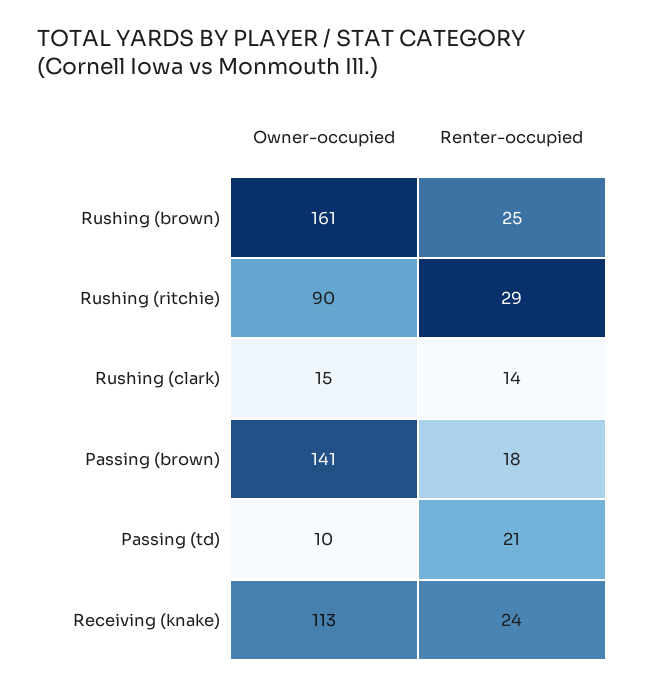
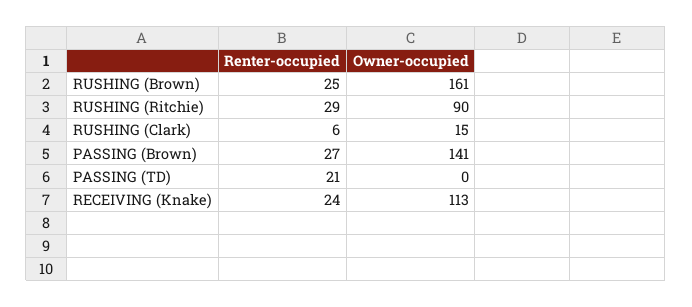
Renter-occupied, Rushing (clark): 14 -> 6
Renter-occupied, Passing (brown): 18 -> 27
Owner-occupied, Passing (td): 10 -> 0

